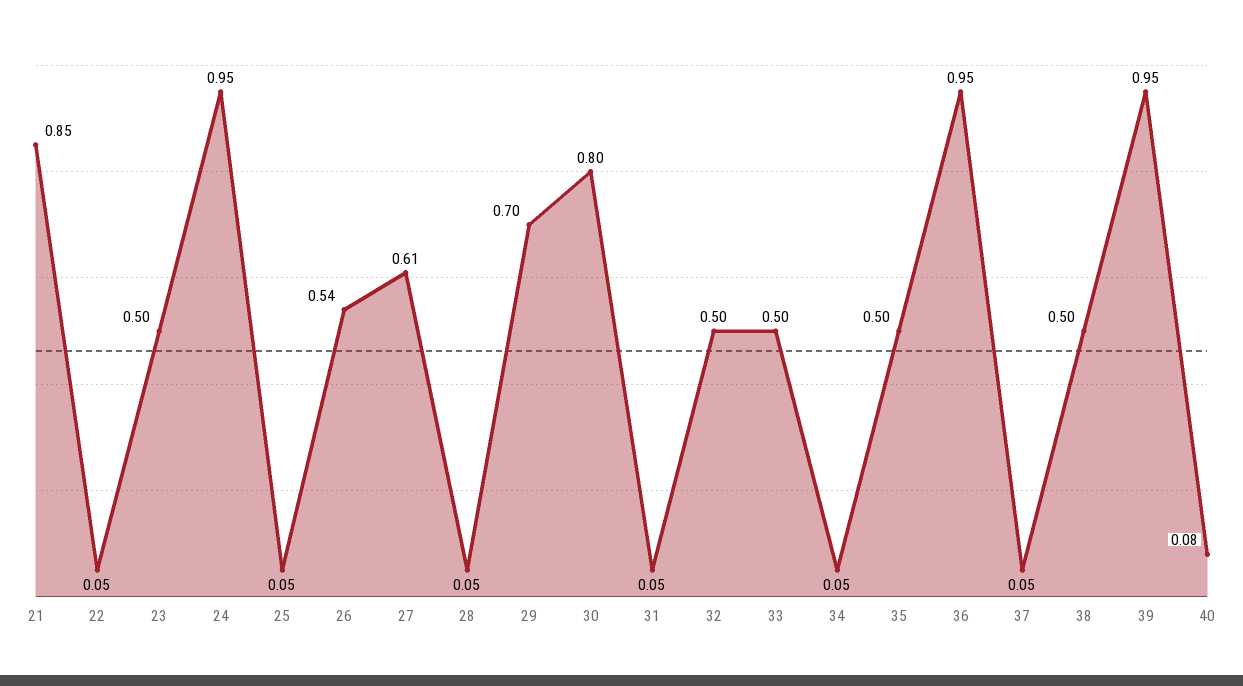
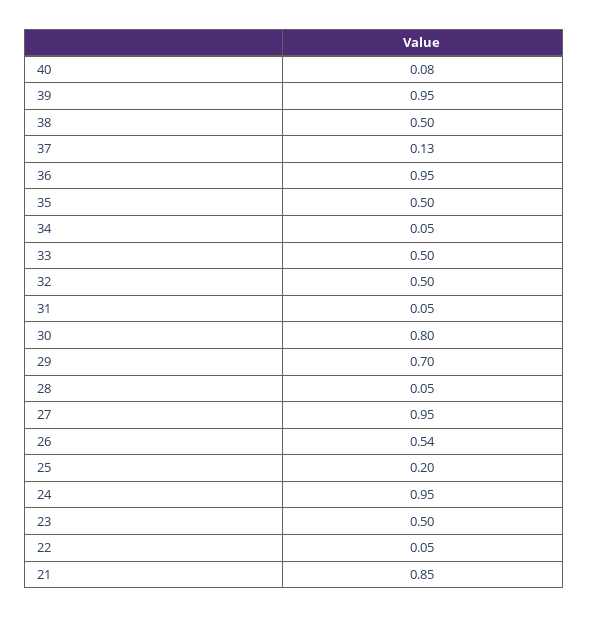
25: 0.05 -> 0.2
27: 0.61 -> 0.95
37: 0.05 -> 0.13

